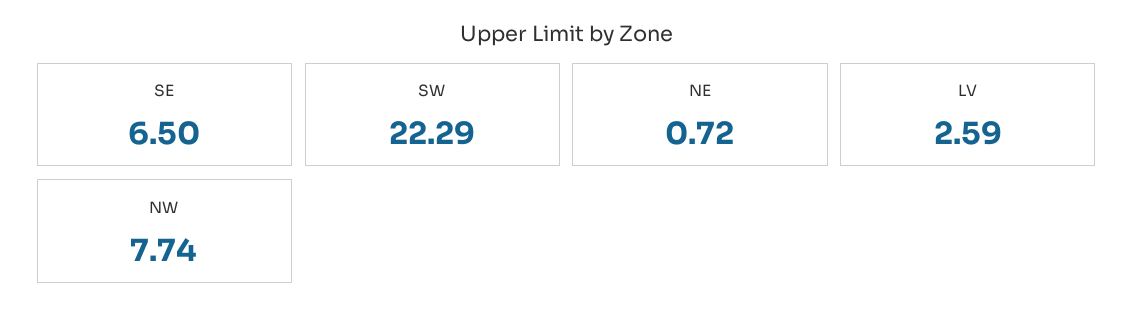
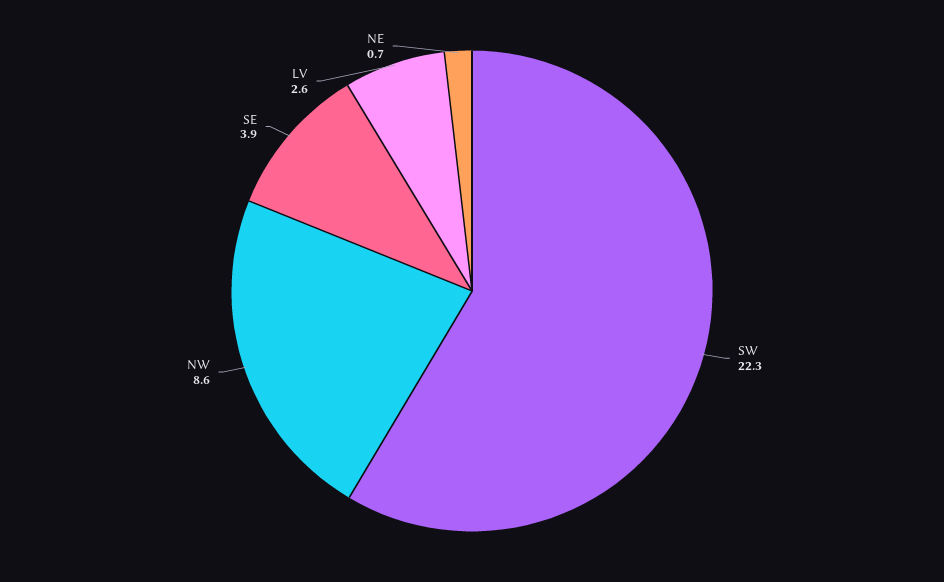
SE: 6.5 -> 3.9
NW: 7.74 -> 8.6

